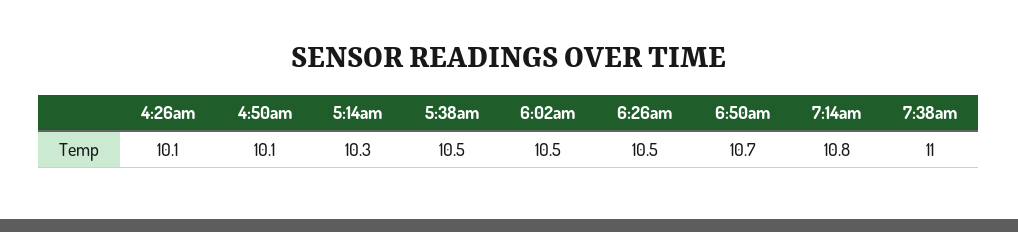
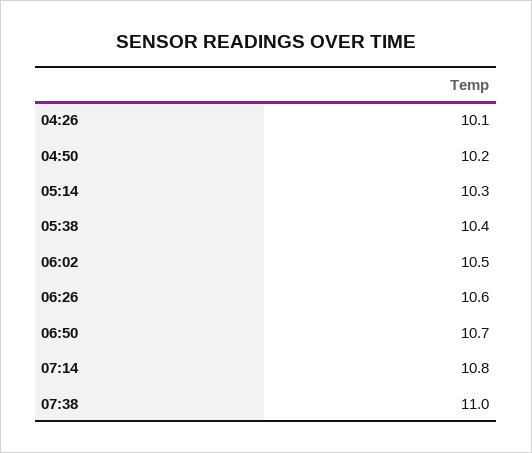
4:50am: 10.1 -> 10.2
5:38am: 10.5 -> 10.4
6:26am: 10.5 -> 10.6

